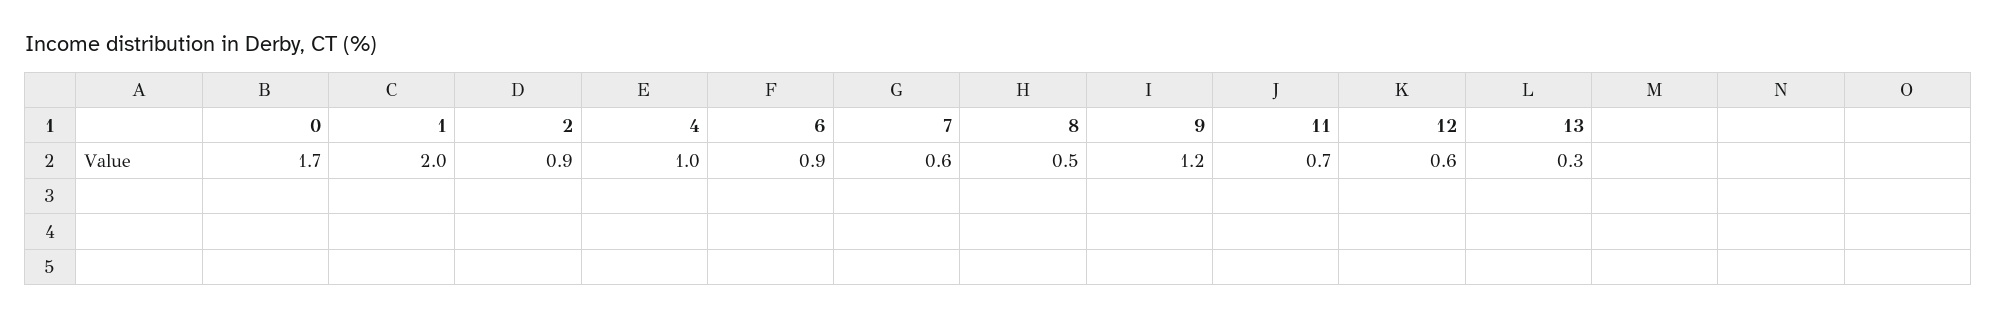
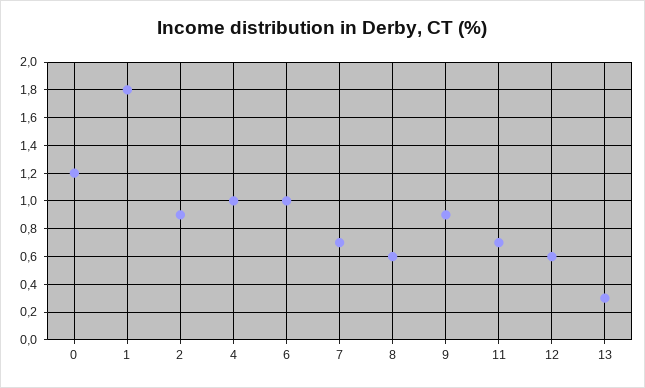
0: 1.7 -> 1.2
1: 2 -> 1.8
6: 0.9 -> 1
7: 0.6 -> 0.7
8: 0.5 -> 0.6
9: 1.2 -> 0.9

